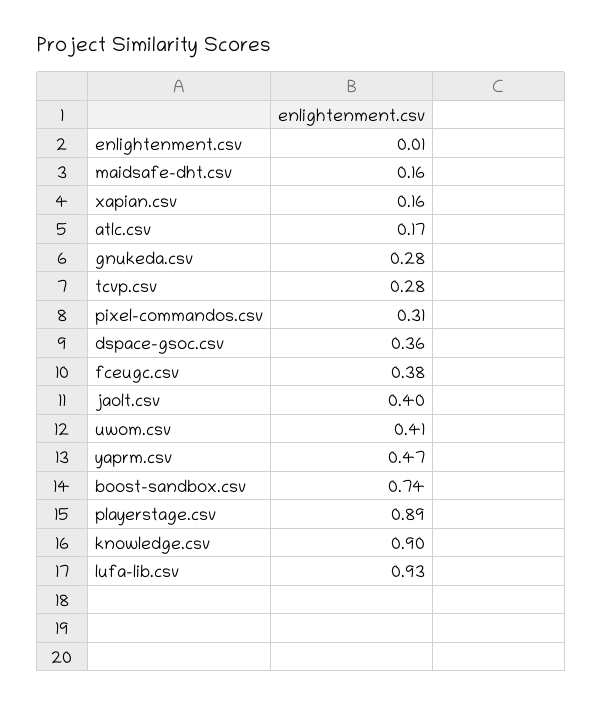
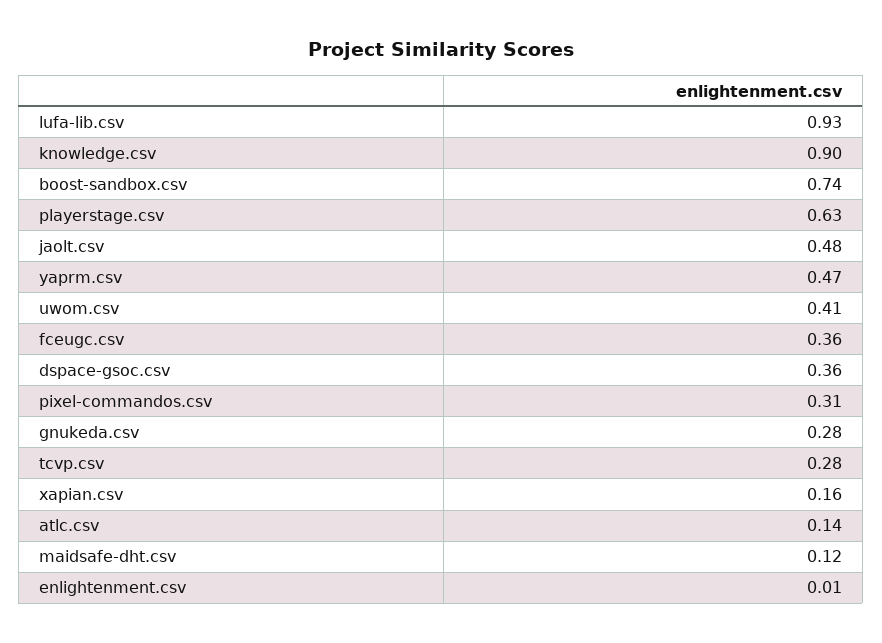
maidsafe-dht.csv: 0.16 -> 0.12
atlc.csv: 0.17 -> 0.14
fceugc.csv: 0.38 -> 0.36
jaolt.csv: 0.4 -> 0.48
playerstage.csv: 0.89 -> 0.63

